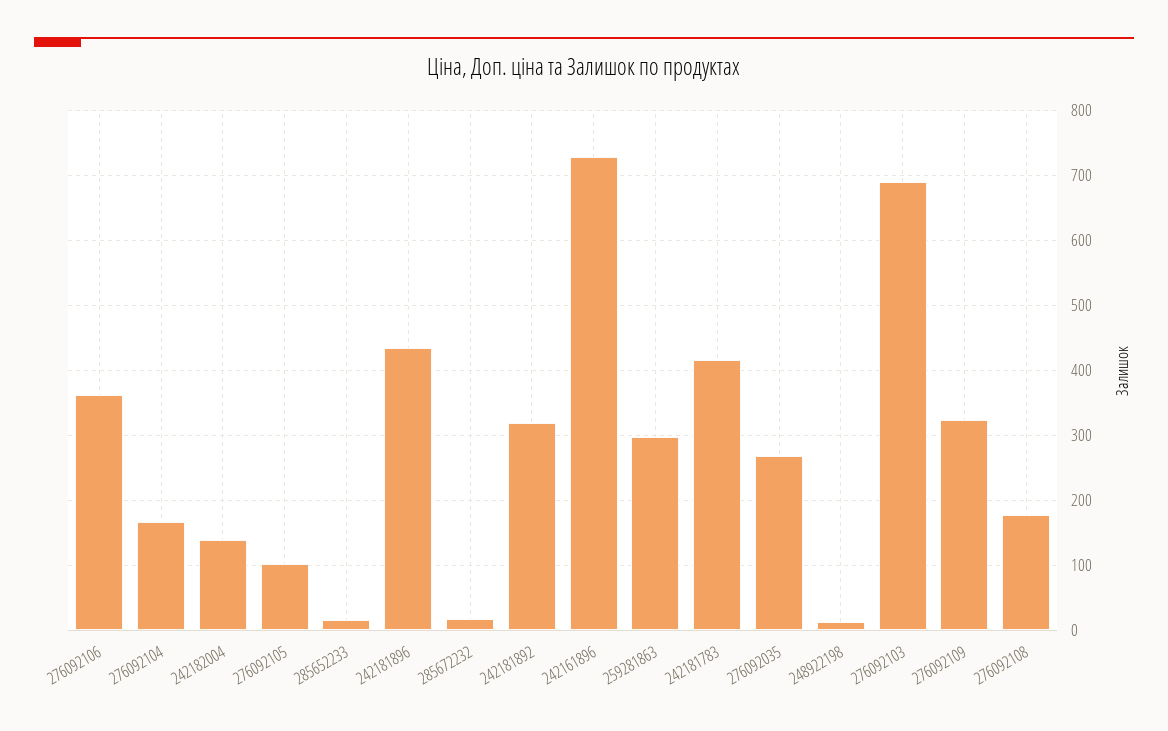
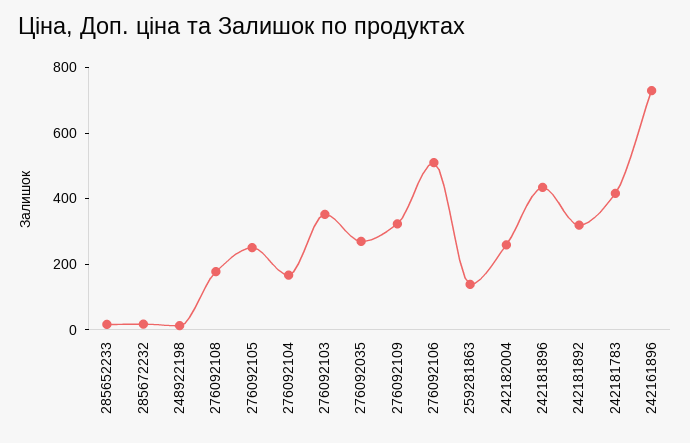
276092106: 360 -> 500
242182004: 140 -> 250
276092105: 100 -> 250
259281863: 300 -> 150
276092103: 690 -> 350

